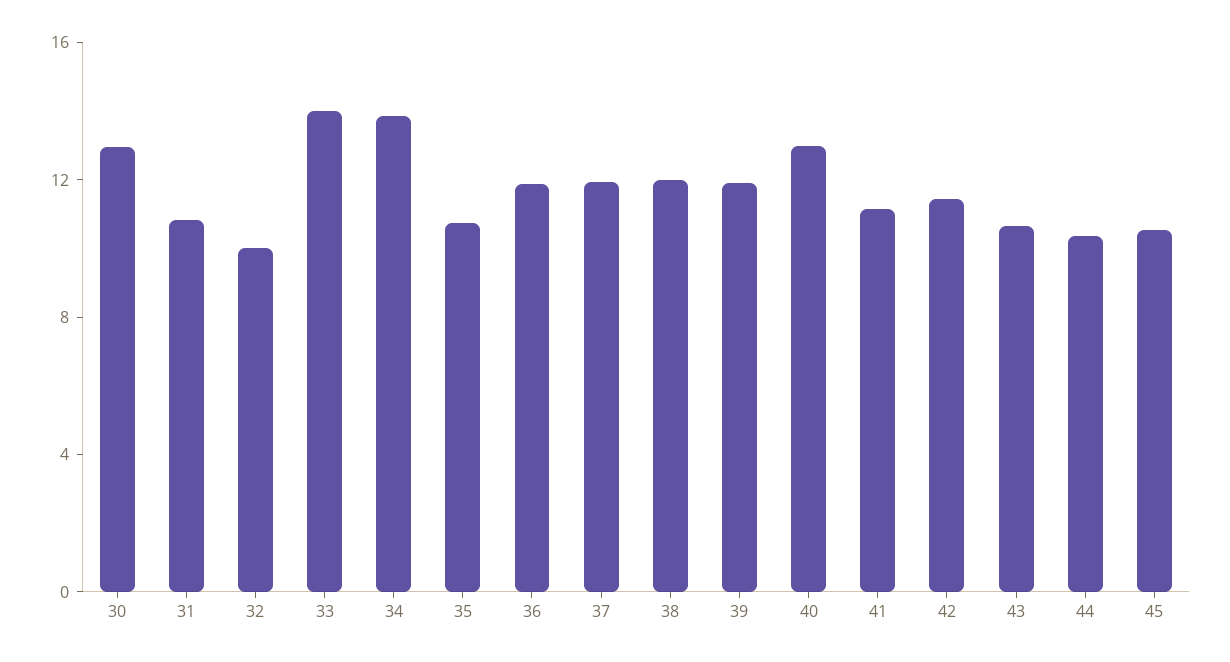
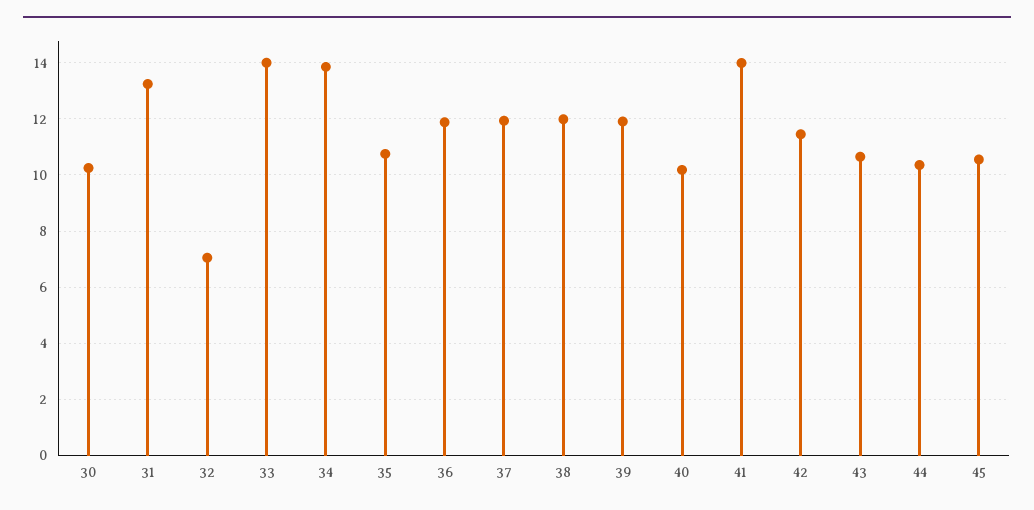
30: 13 -> 10.25
31: 11 -> 13.25
32: 10 -> 7
40: 13 -> 10.25
41: 11 -> 14

